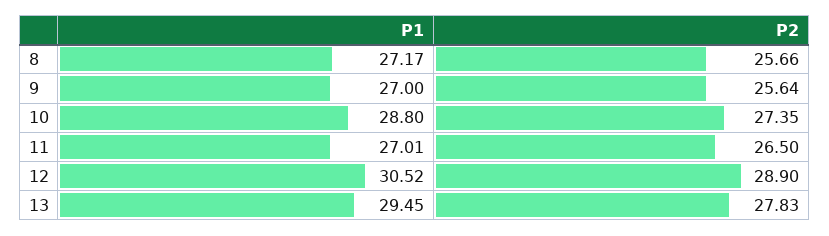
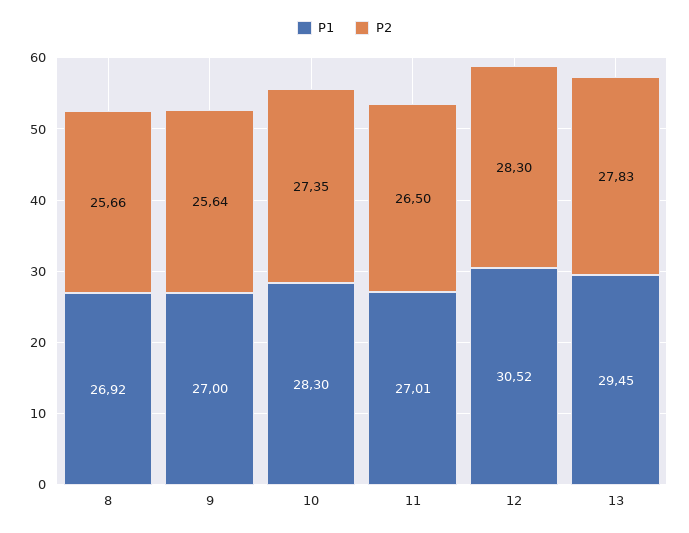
P1, 8: 27.17 -> 26.92
P1, 10: 28.8 -> 28.3
P2, 12: 28.9 -> 28.3

